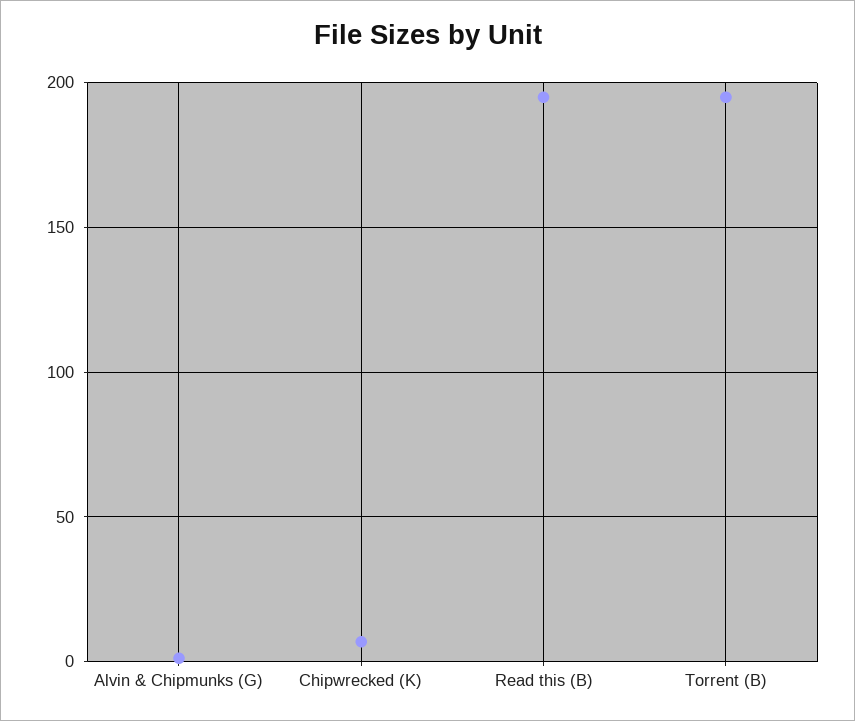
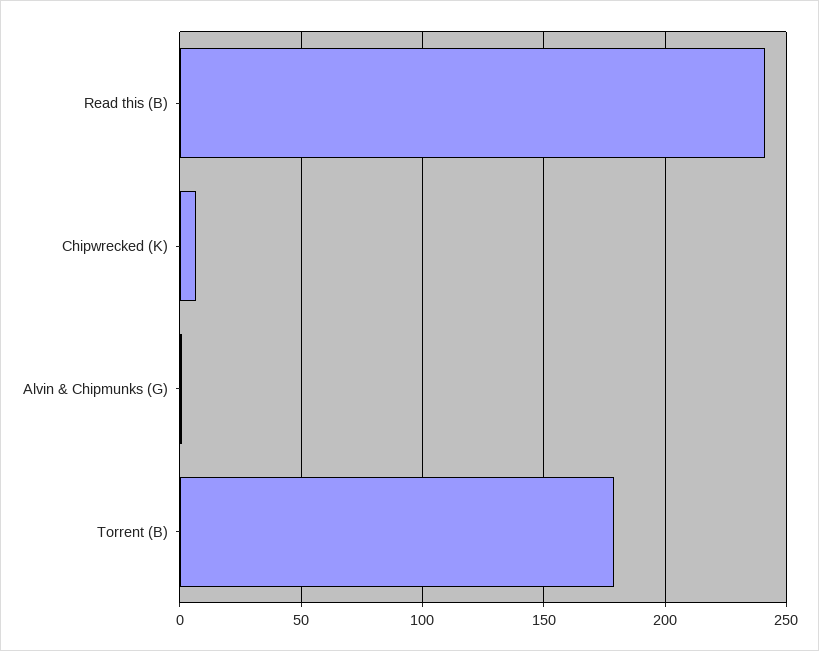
Read this (B): 195 -> 240
Torrent (B): 195 -> 180

